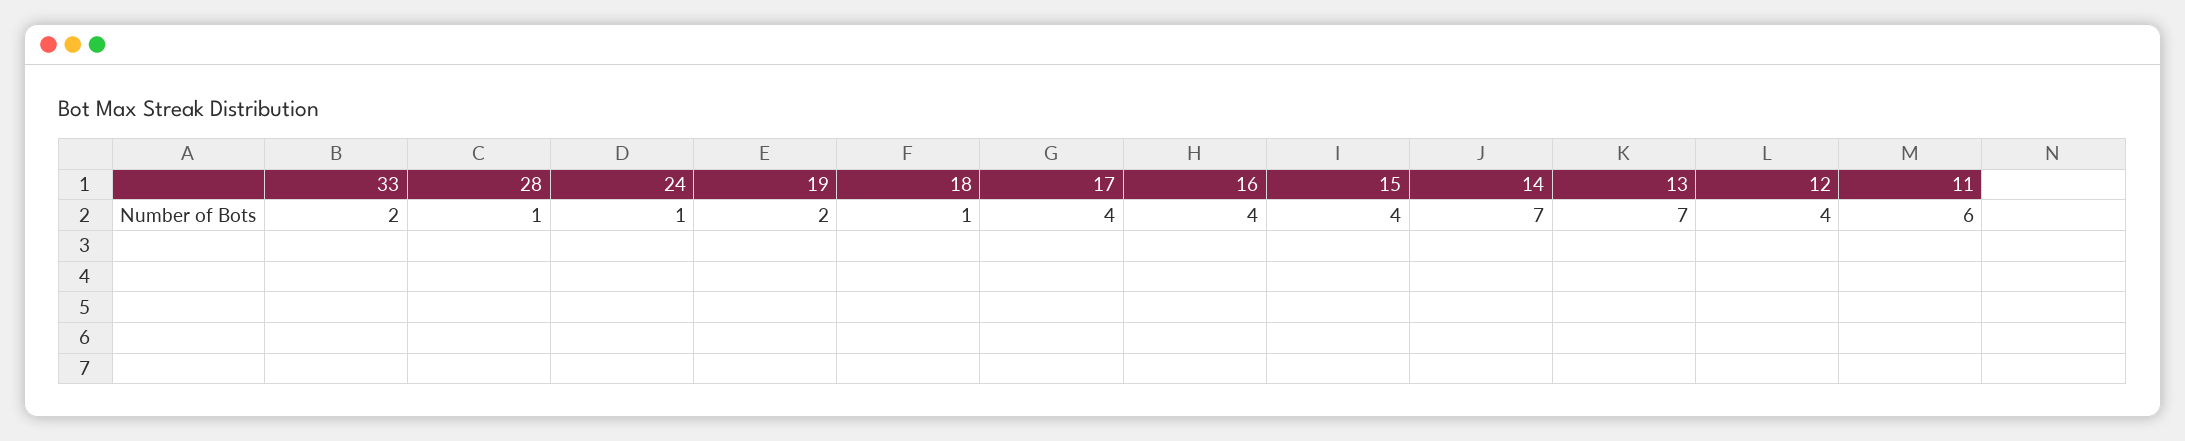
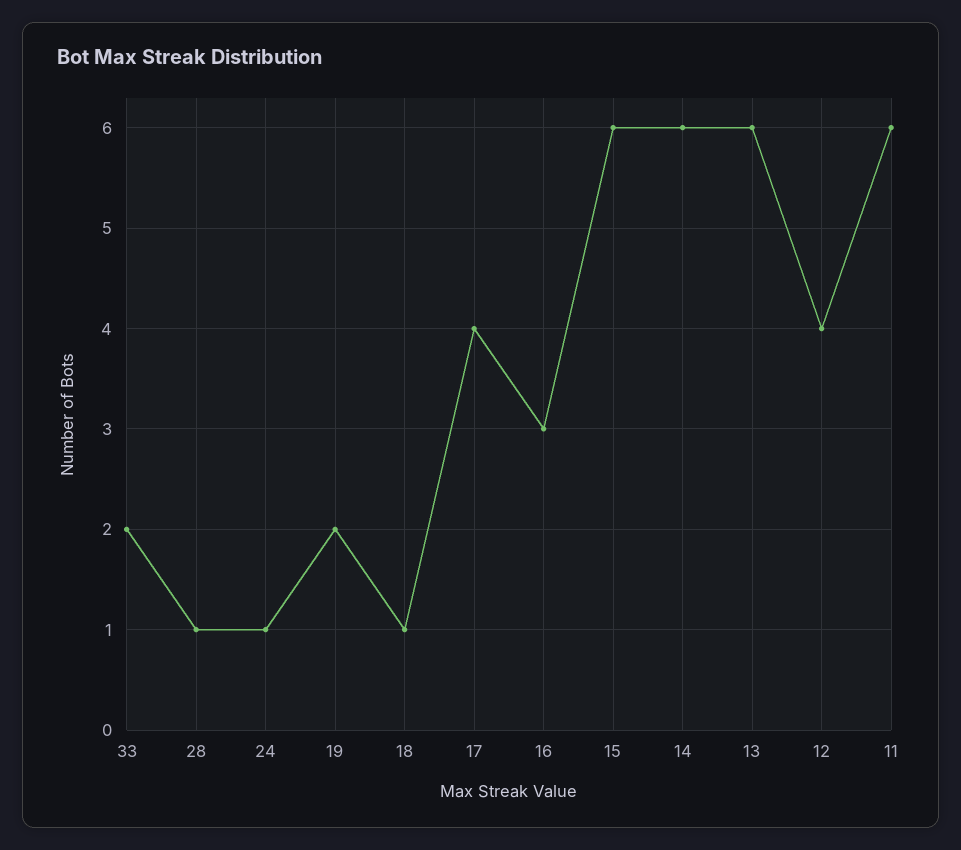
16: 4 -> 3
15: 4 -> 6
14: 7 -> 6
13: 7 -> 6

